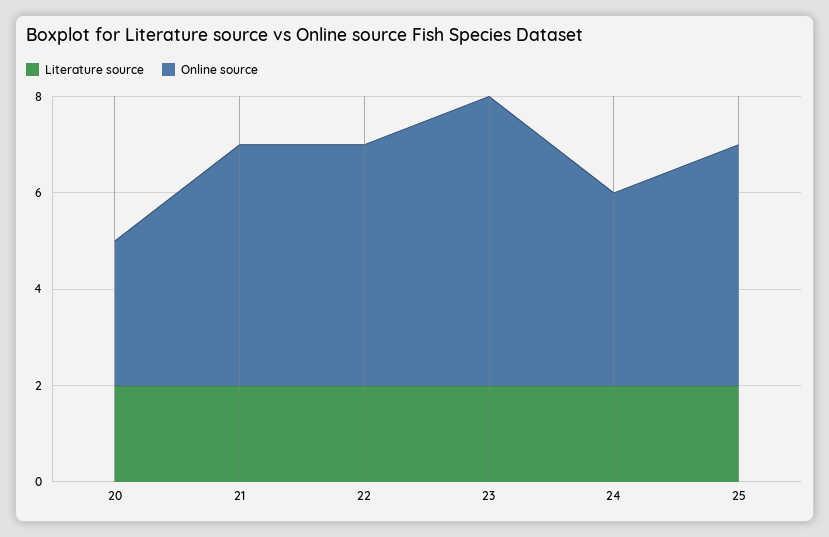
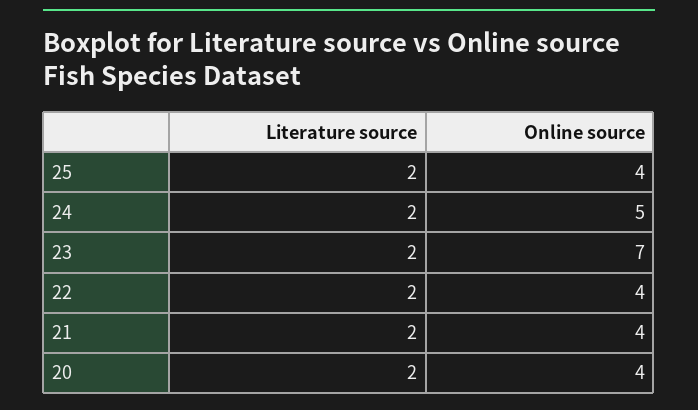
Online source, 20: 3 -> 4
Online source, 21: 5 -> 4
Online source, 22: 5 -> 4
Online source, 23: 6 -> 7
Online source, 24: 4 -> 5
Online source, 25: 5 -> 4

